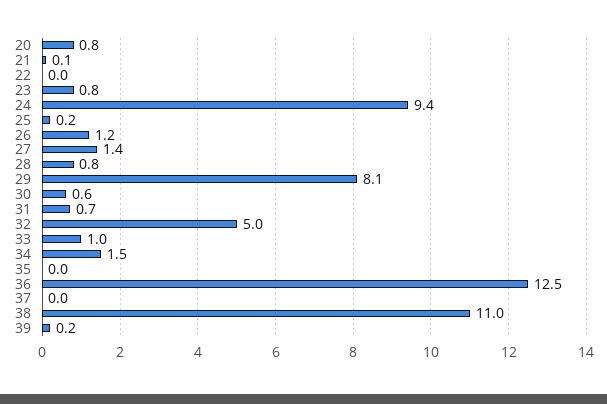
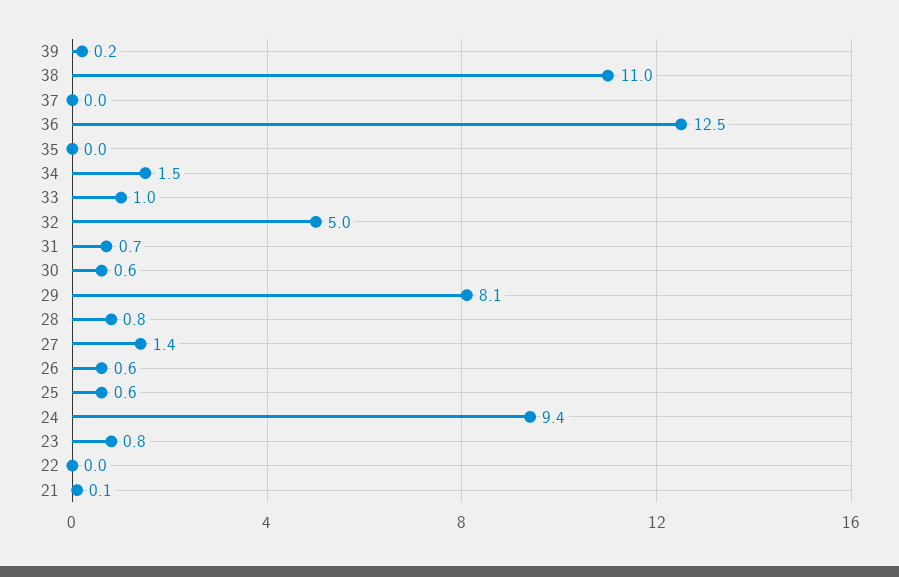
20: 0.8 -> none
25: 0.2 -> 0.6
26: 1.2 -> 0.6

